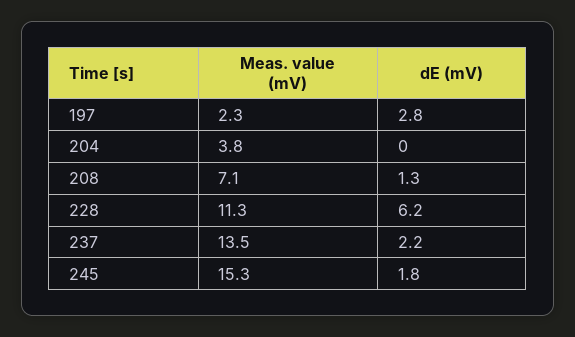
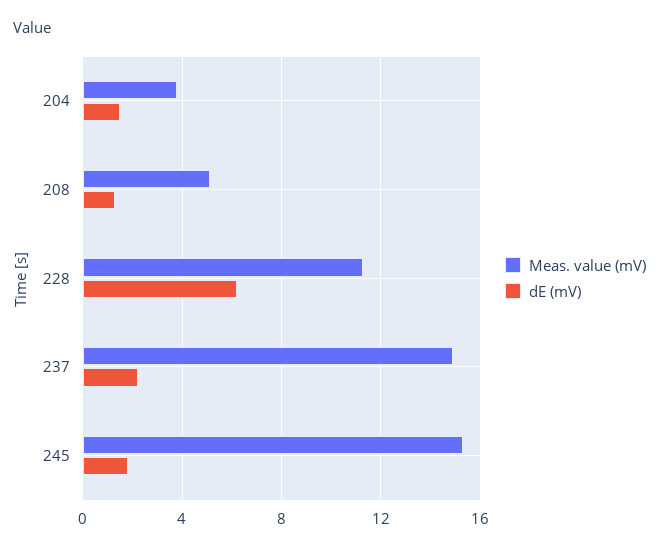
Meas. value (mV), 197: 2.3 -> none
dE (mV), 197: 2.8 -> none
dE (mV), 204: 0 -> 1.5
Meas. value (mV), 208: 7.1 -> 5
Meas. value (mV), 237: 13.5 -> 15

